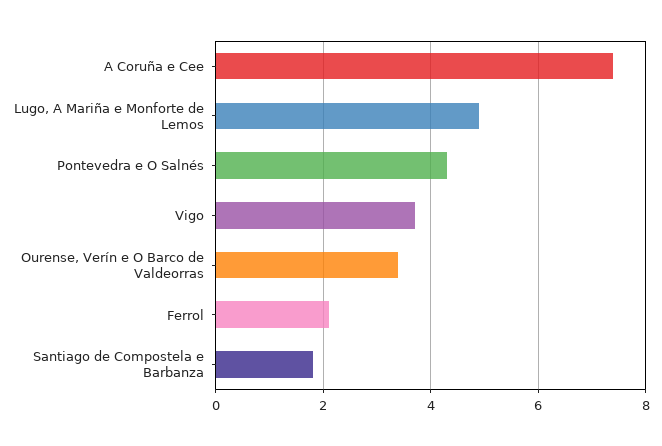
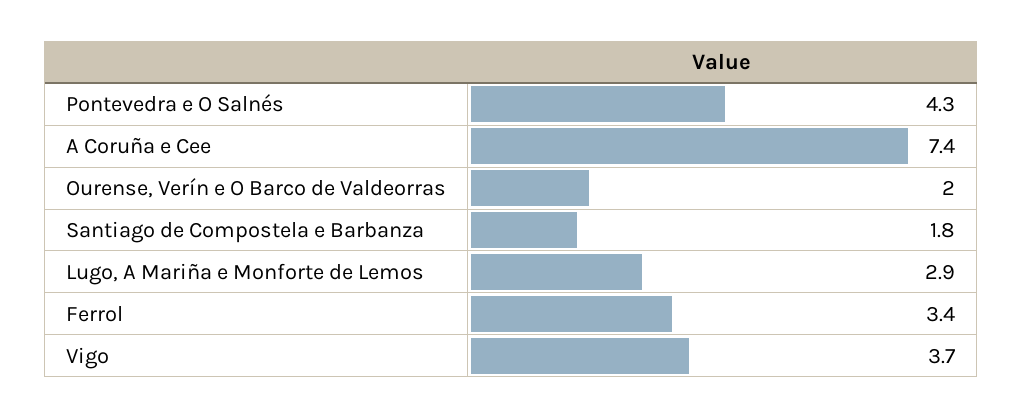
Lugo, A Mariña e Monforte de Lemos: 5 -> 2.9
Ourense, Verín e O Barco de Valdeorras: 3.5 -> 2
Ferrol: 2 -> 3.4

